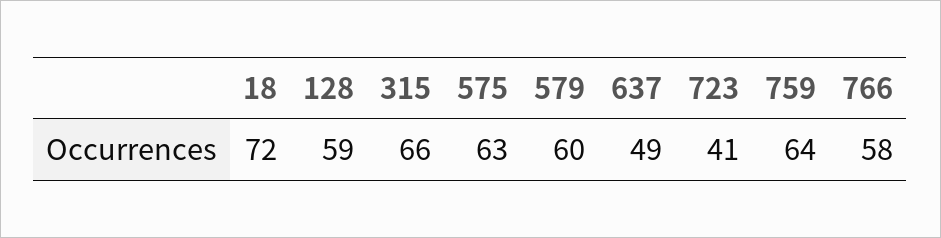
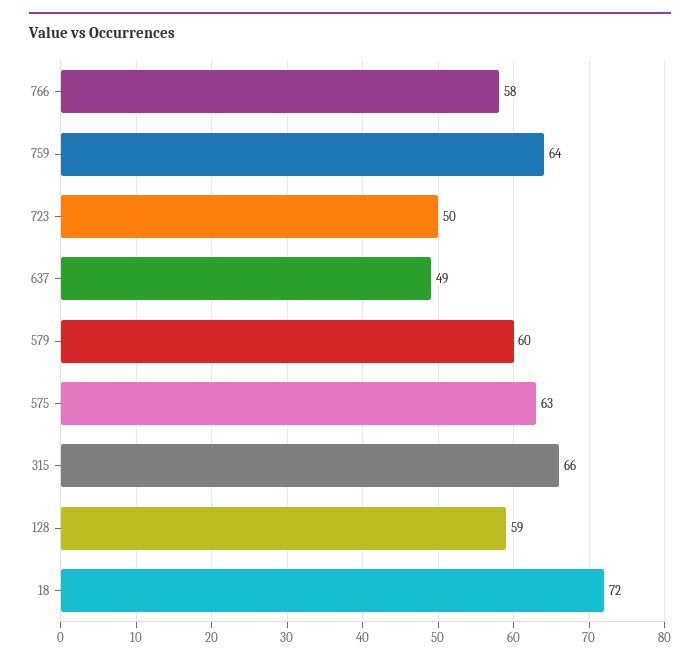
723: 41 -> 50

